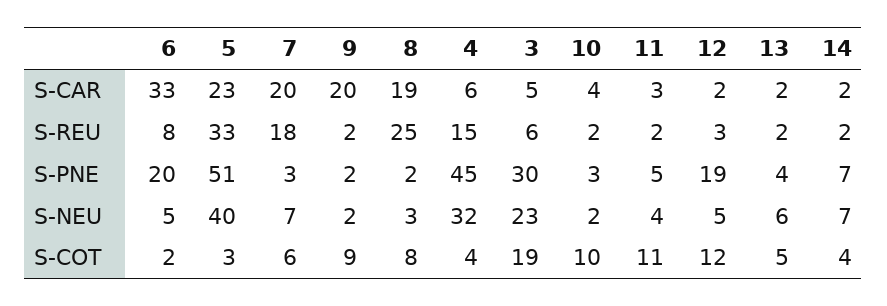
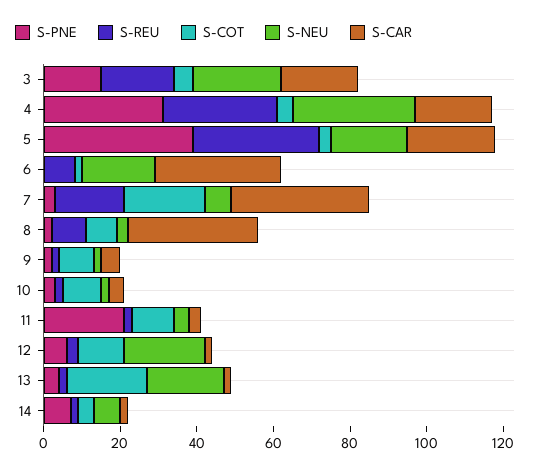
S-CAR, 7: 20 -> 35
S-CAR, 9: 20 -> 5
S-CAR, 8: 19 -> 35
S-CAR, 4: 6 -> 20
S-CAR, 3: 5 -> 20
S-REU, 8: 25 -> 10
S-REU, 4: 15 -> 30
S-REU, 3: 6 -> 20
S-PNE, 6: 20 -> 0
S-PNE, 5: 51 -> 40
S-PNE, 4: 45 -> 30
S-PNE, 3: 30 -> 15
S-PNE, 11: 5 -> 20
S-PNE, 12: 19 -> 5
S-NEU, 6: 5 -> 20
S-NEU, 5: 40 -> 20
S-NEU, 12: 5 -> 20
S-NEU, 13: 6 -> 20
S-COT, 7: 6 -> 20
S-COT, 3: 19 -> 5
S-COT, 13: 5 -> 20

